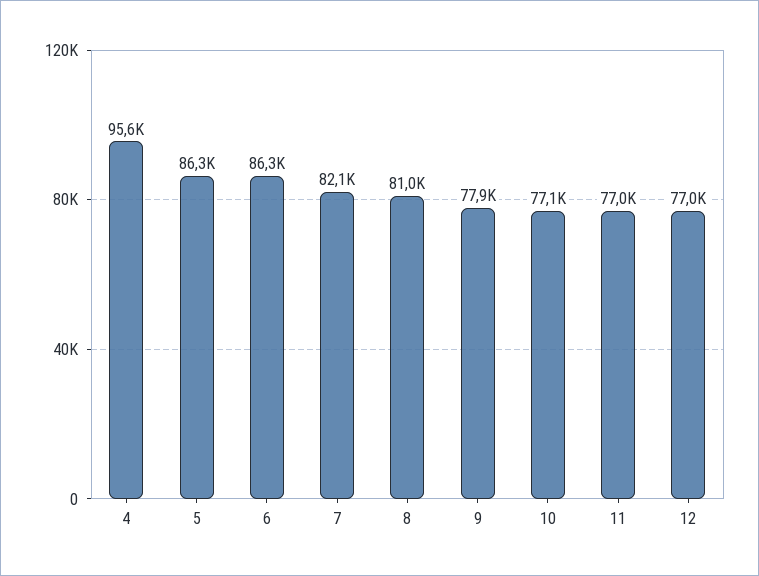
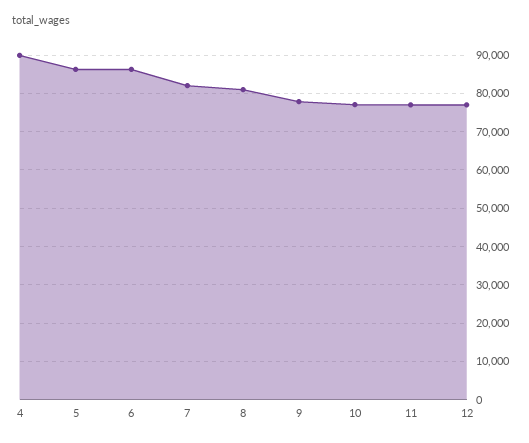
4: 95600 -> 90000

